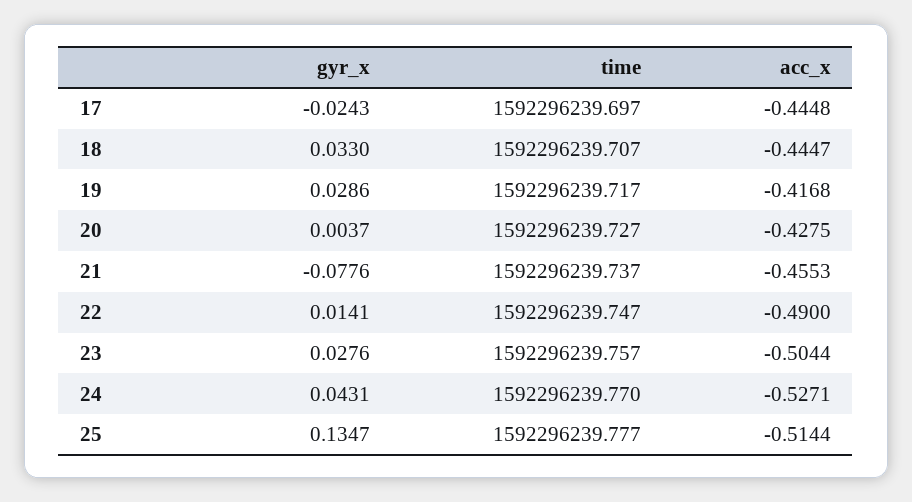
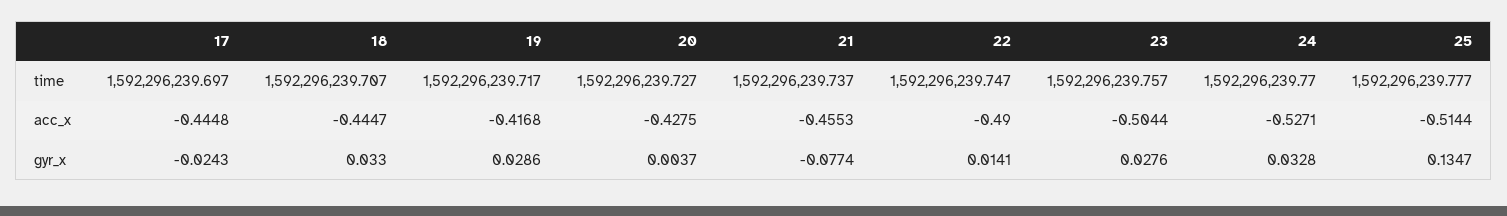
gyr_x, 21: -0.0776 -> -0.0774
gyr_x, 24: 0.0431 -> 0.0328

